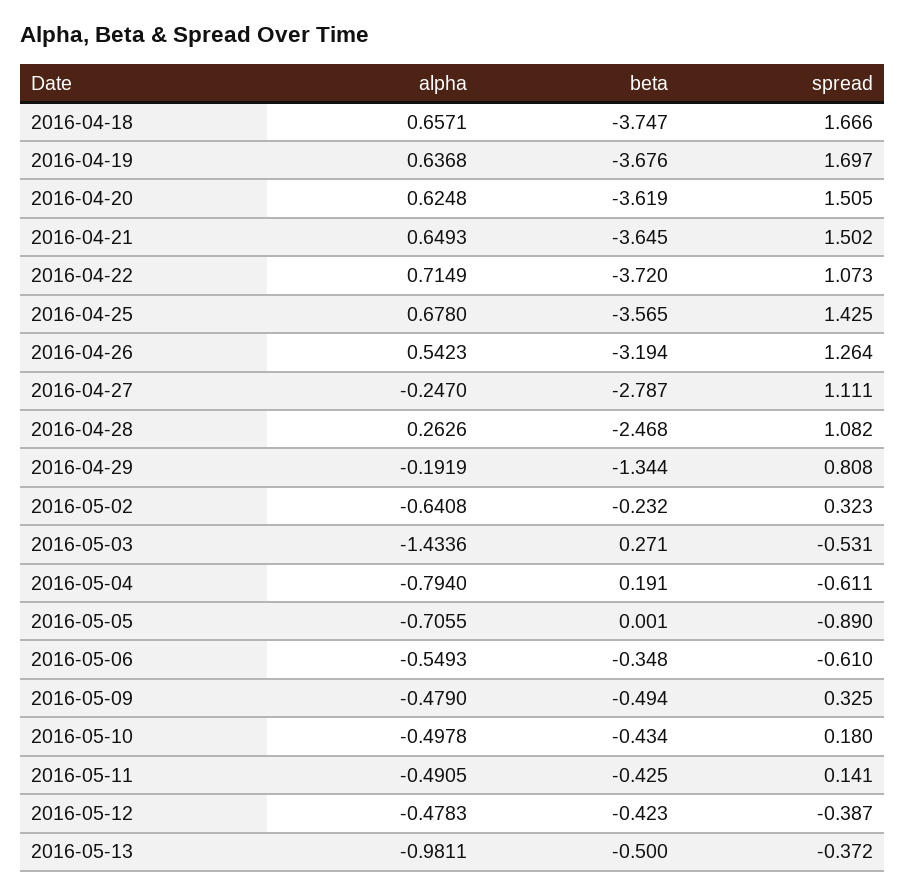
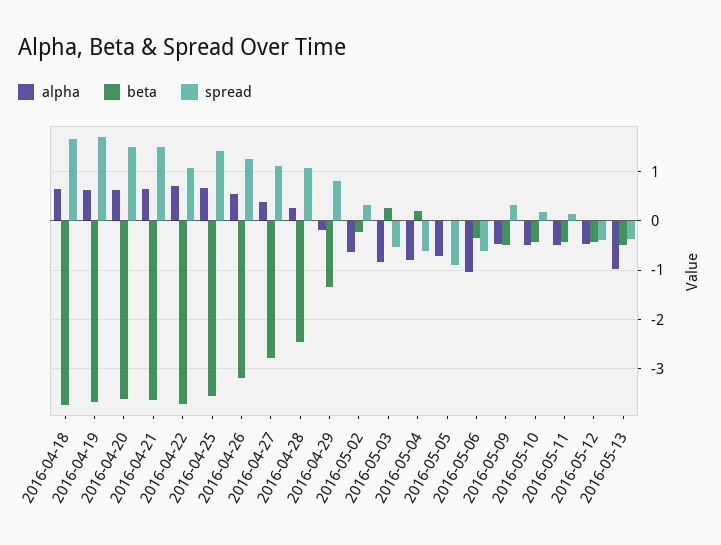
alpha, 2016-04-27: -0.247 -> 0.4
alpha, 2016-05-03: -1.4336 -> -0.8
alpha, 2016-05-06: -0.5493 -> -1

